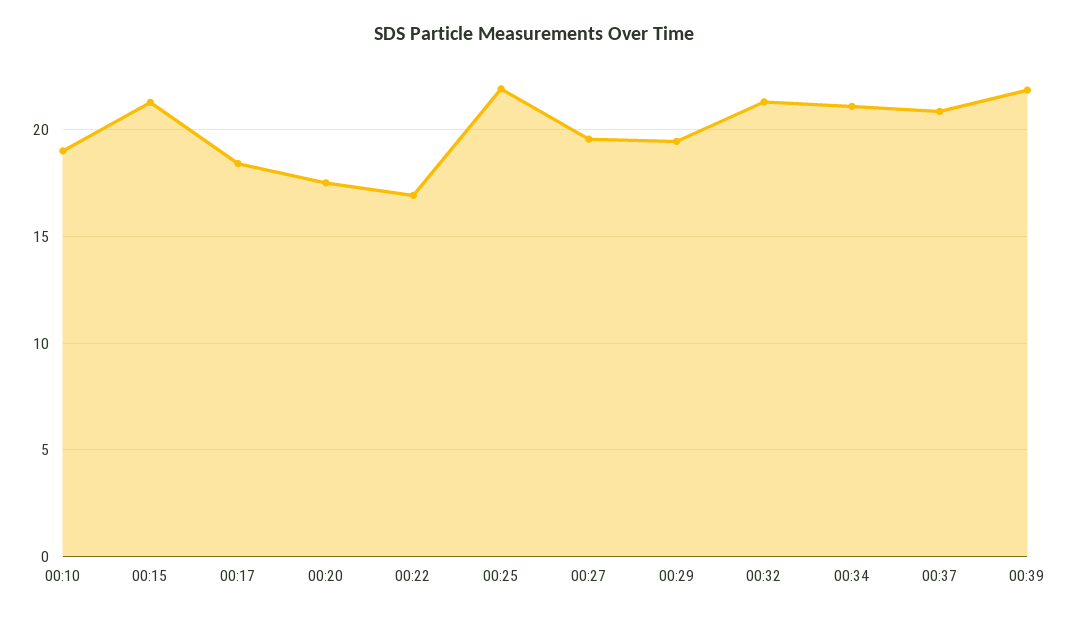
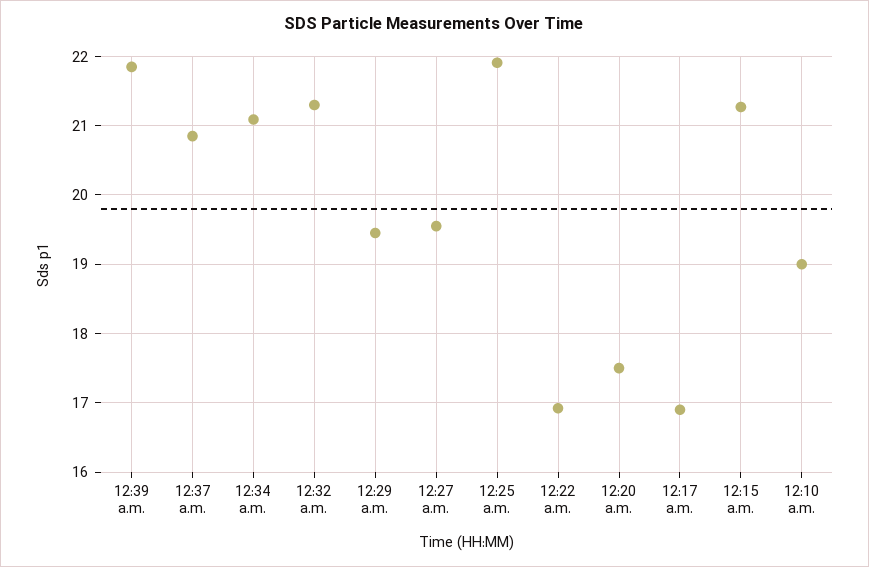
00:17: 18.5 -> 16.9

